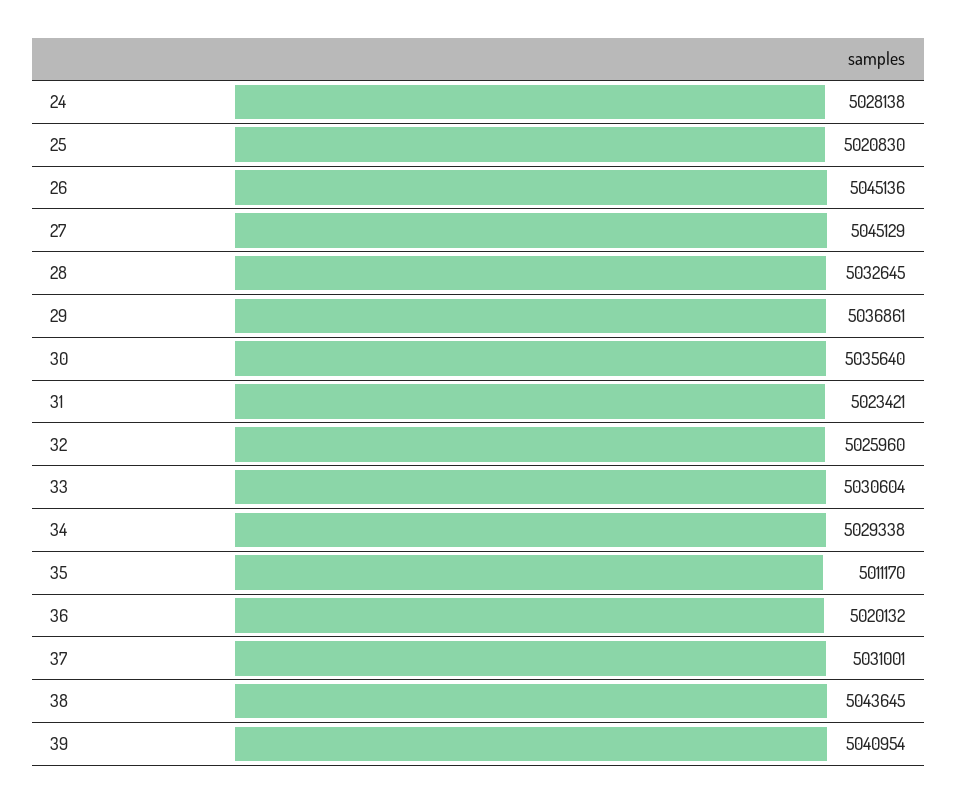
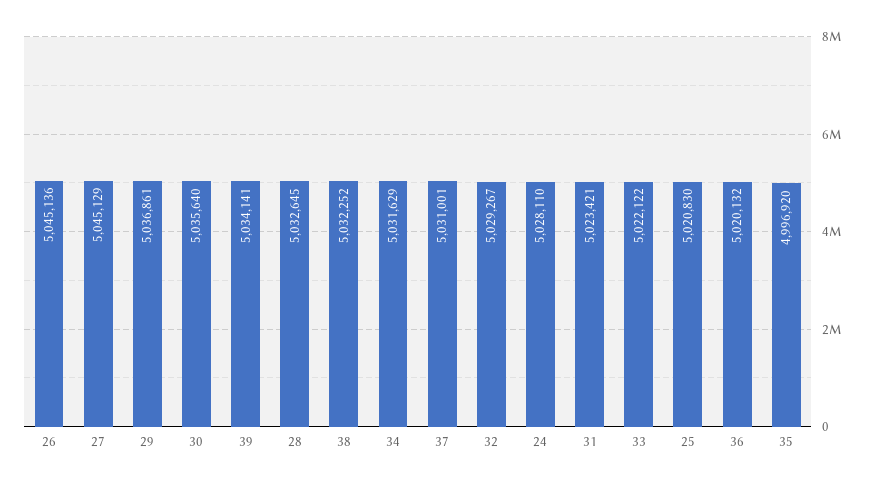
24: 5028138 -> 5028110
32: 5025960 -> 5029267
33: 5030604 -> 5022122
34: 5029338 -> 5031629
35: 5011170 -> 4996920
38: 5043645 -> 5032252
39: 5040954 -> 5034141

